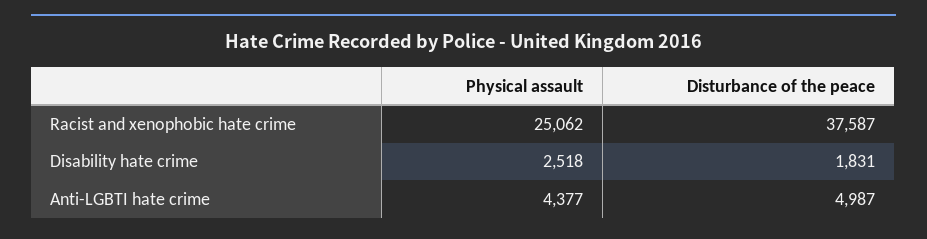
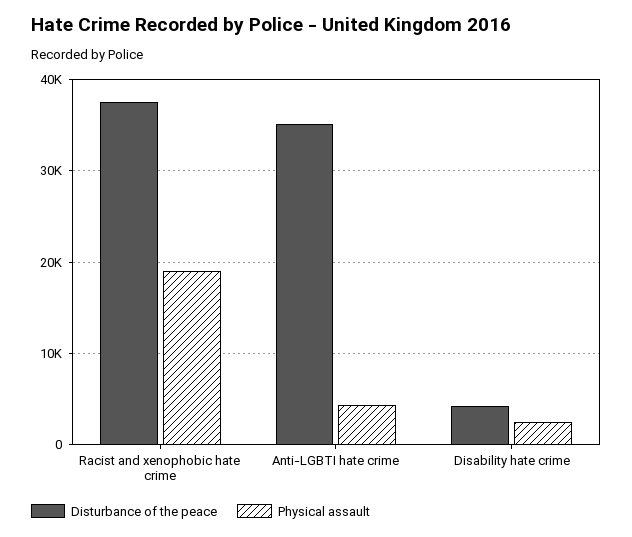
Physical assault, Racist and xenophobic hate crime: 25062 -> 19000
Disturbance of the peace, Disability hate crime: 1831 -> 4000
Disturbance of the peace, Anti-LGBTI hate crime: 4987 -> 35000

